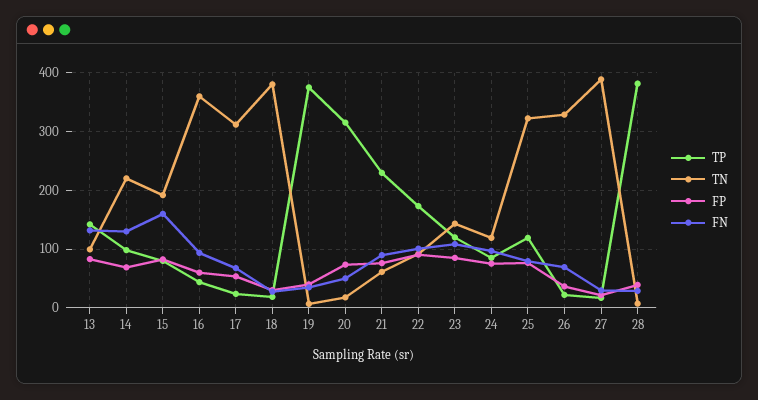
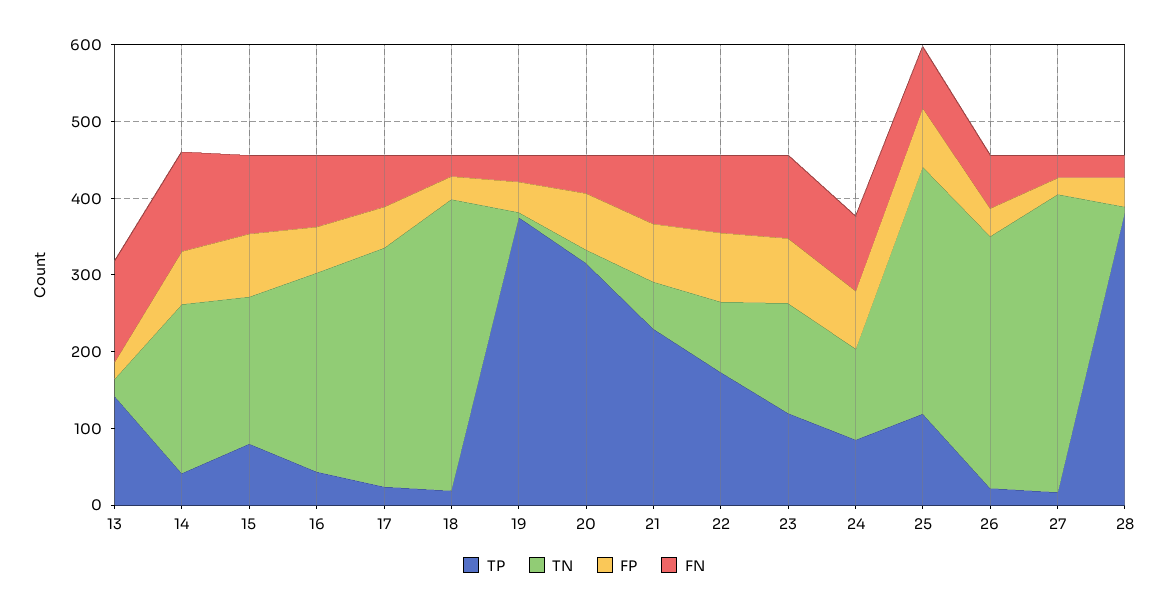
TN, 13: 100 -> 20
FP, 13: 80 -> 20
TP, 14: 100 -> 40
FN, 15: 160 -> 100
TN, 16: 360 -> 260

